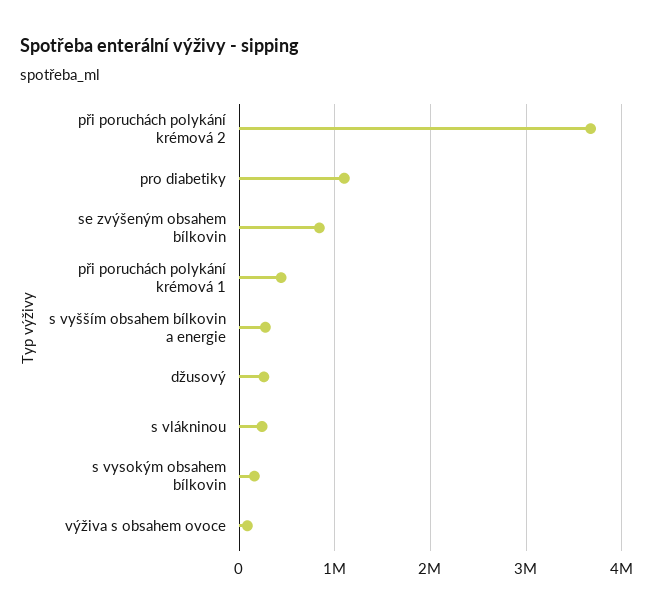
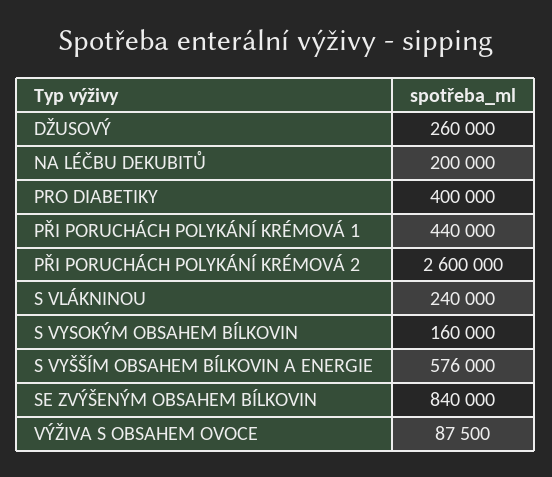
při poruchách polykání krémová 2: 3700000 -> 2600000
pro diabetiky: 1100000 -> 400000
s vyšším obsahem bílkovin a energie: 300000 -> 576000
NA LÉČBU DEKUBITŮ: none -> 200000

